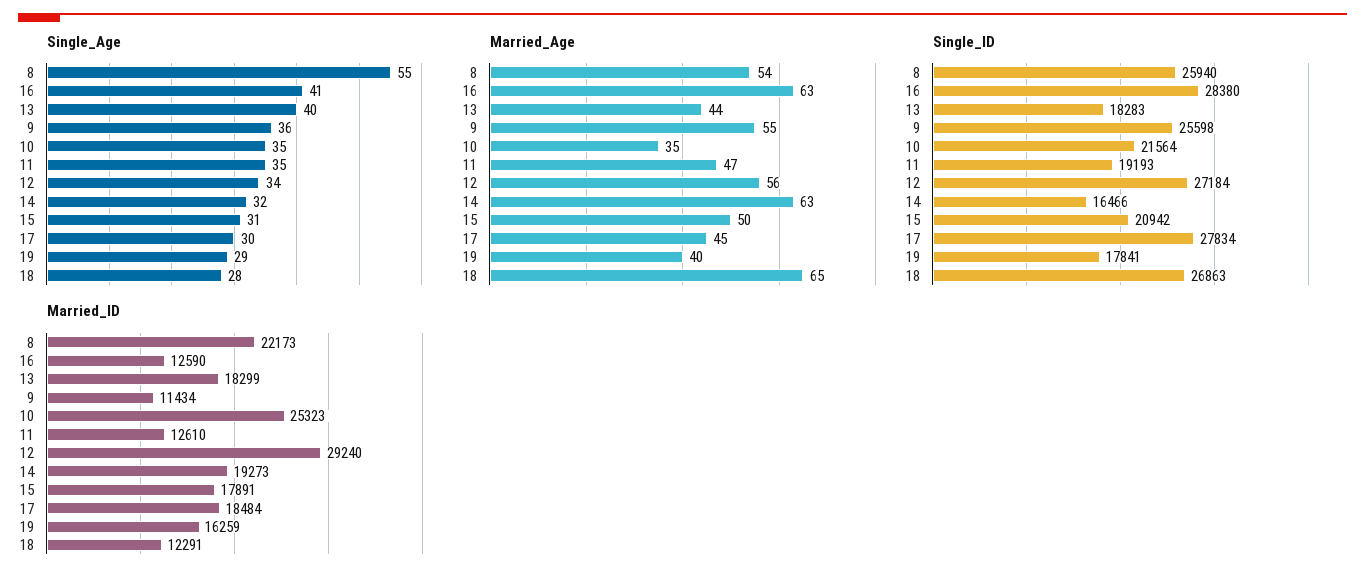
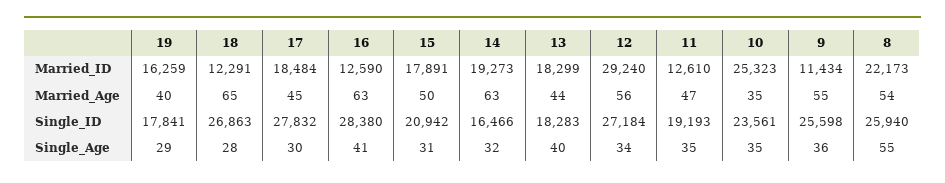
Single_ID, 10: 21564 -> 23561
Single_ID, 17: 27834 -> 27832

